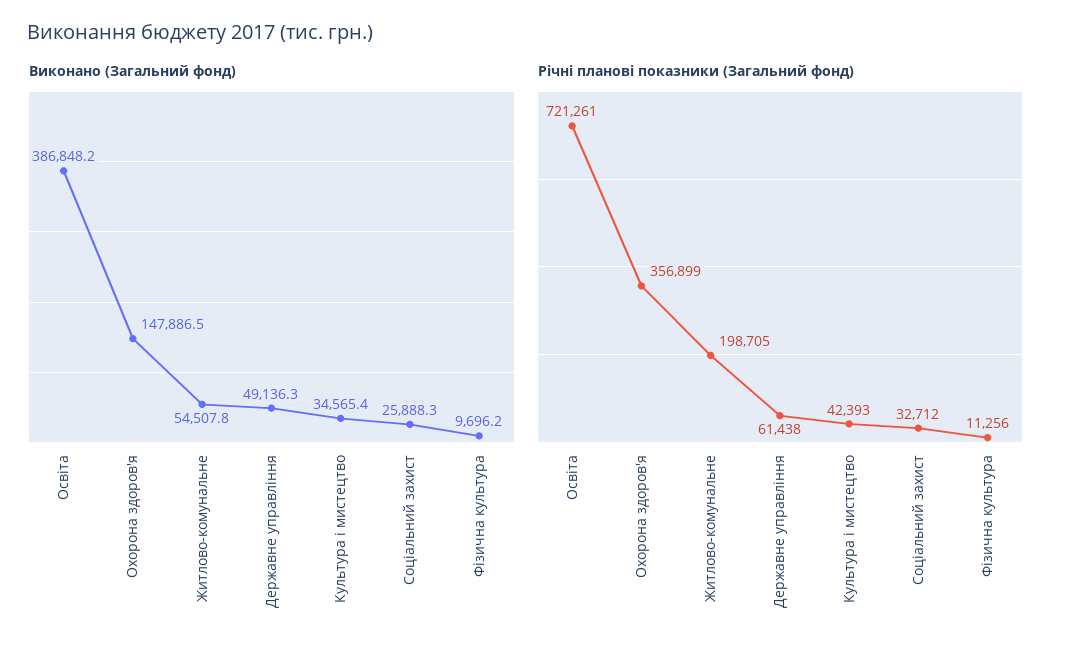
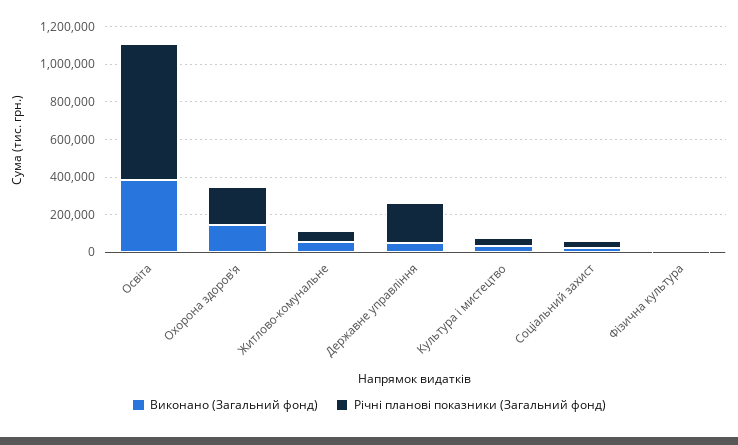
Річні планові показники (Загальний фонд), Охорона здоров'я: 356899 -> 200000
Річні планові показники (Загальний фонд), Житлово-комунальне: 198705 -> 50000
Річні планові показники (Загальний фонд), Державне управління: 61438 -> 200000

